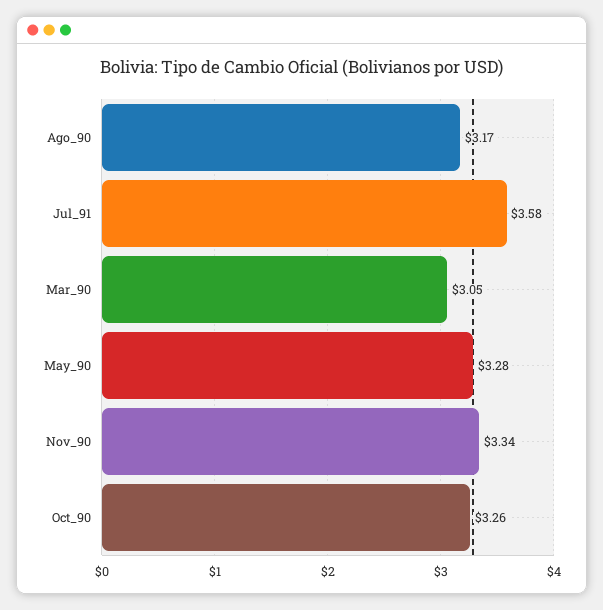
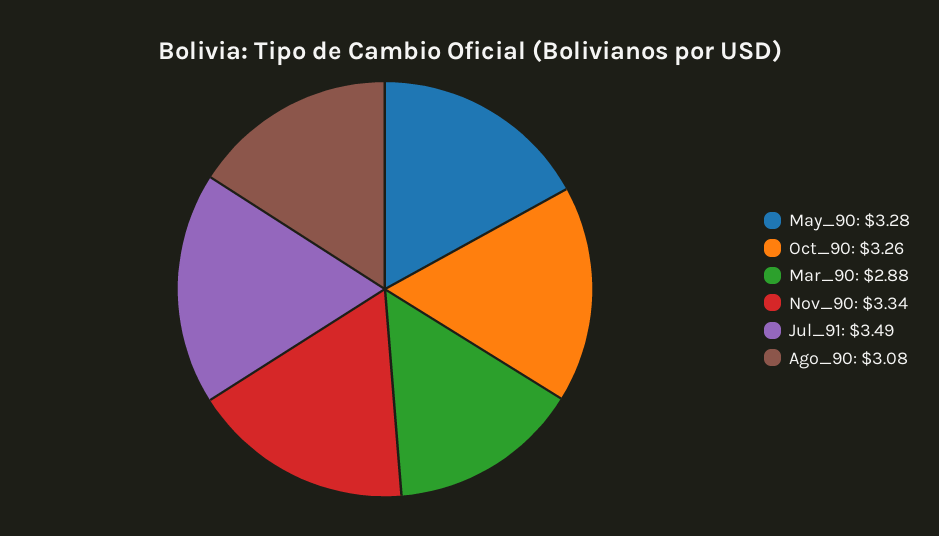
Ago_90: 3.17 -> 3.08
Jul_91: 3.58 -> 3.49
Mar_90: 3.05 -> 2.88

